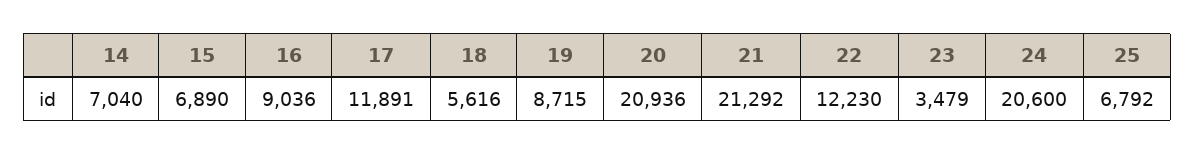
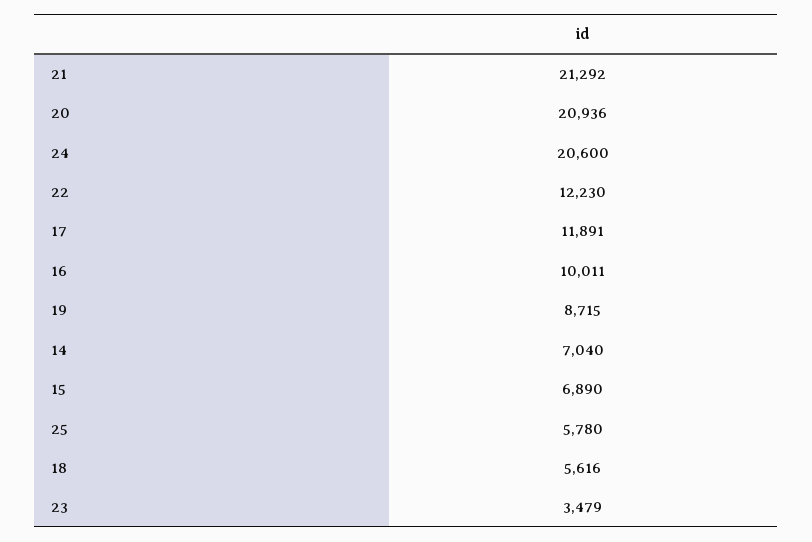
16: 9036 -> 10011
25: 6792 -> 5780

